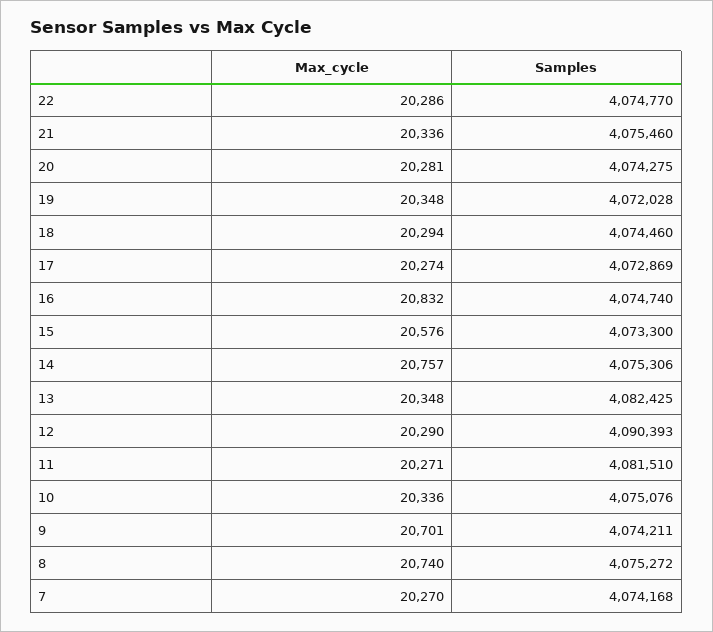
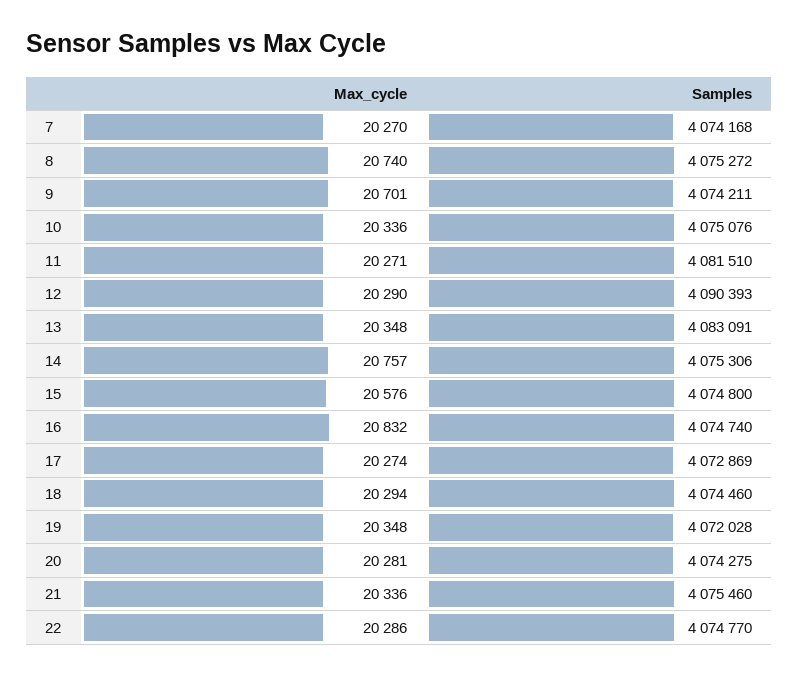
Samples, 15: 4073300 -> 4074800
Samples, 13: 4082425 -> 4083091

